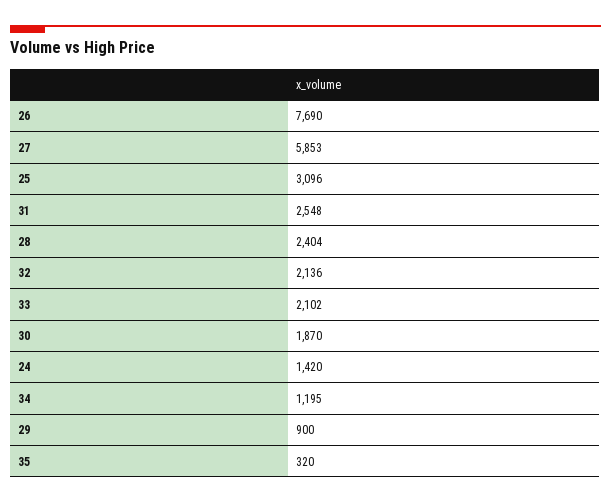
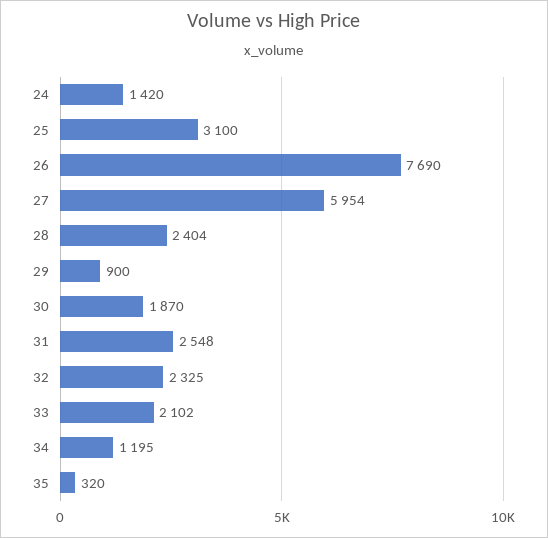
27: 5853 -> 5954
25: 3096 -> 3100
32: 2136 -> 2325

